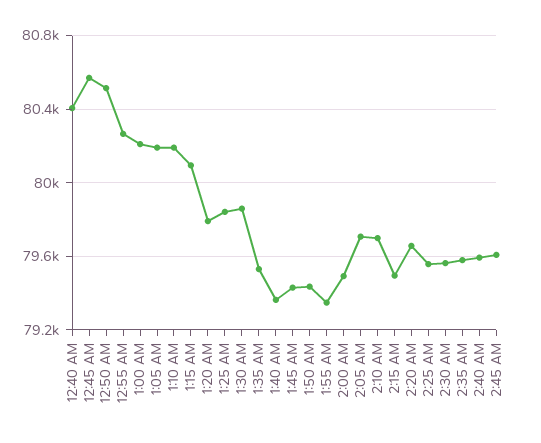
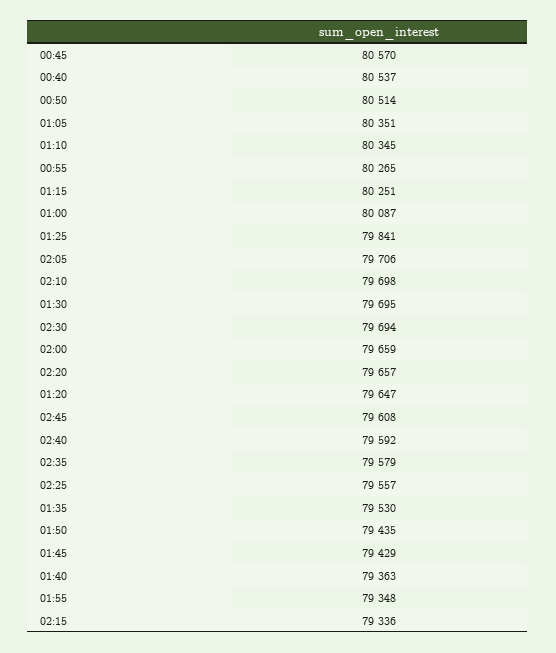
12:40 AM: 80400 -> 80537
1:00 AM: 80200 -> 80087
1:05 AM: 80200 -> 80351
1:10 AM: 80200 -> 80345
1:15 AM: 80100 -> 80251
1:20 AM: 79800 -> 79647
1:30 AM: 79850 -> 79695
2:00 AM: 79500 -> 79659
2:15 AM: 79500 -> 79336
2:30 AM: 79550 -> 79694

